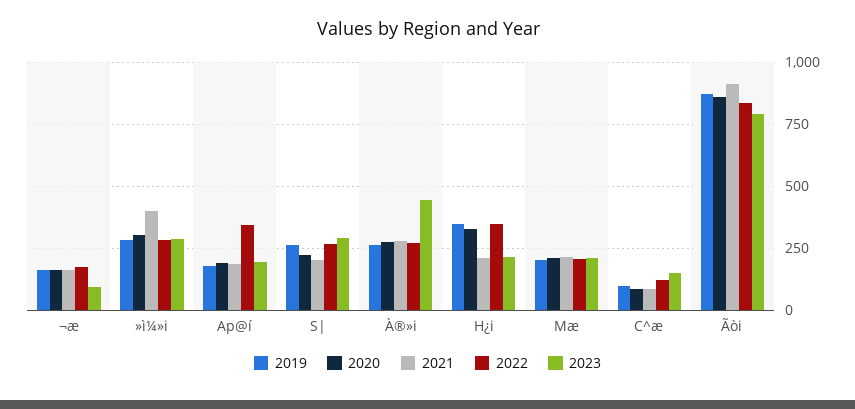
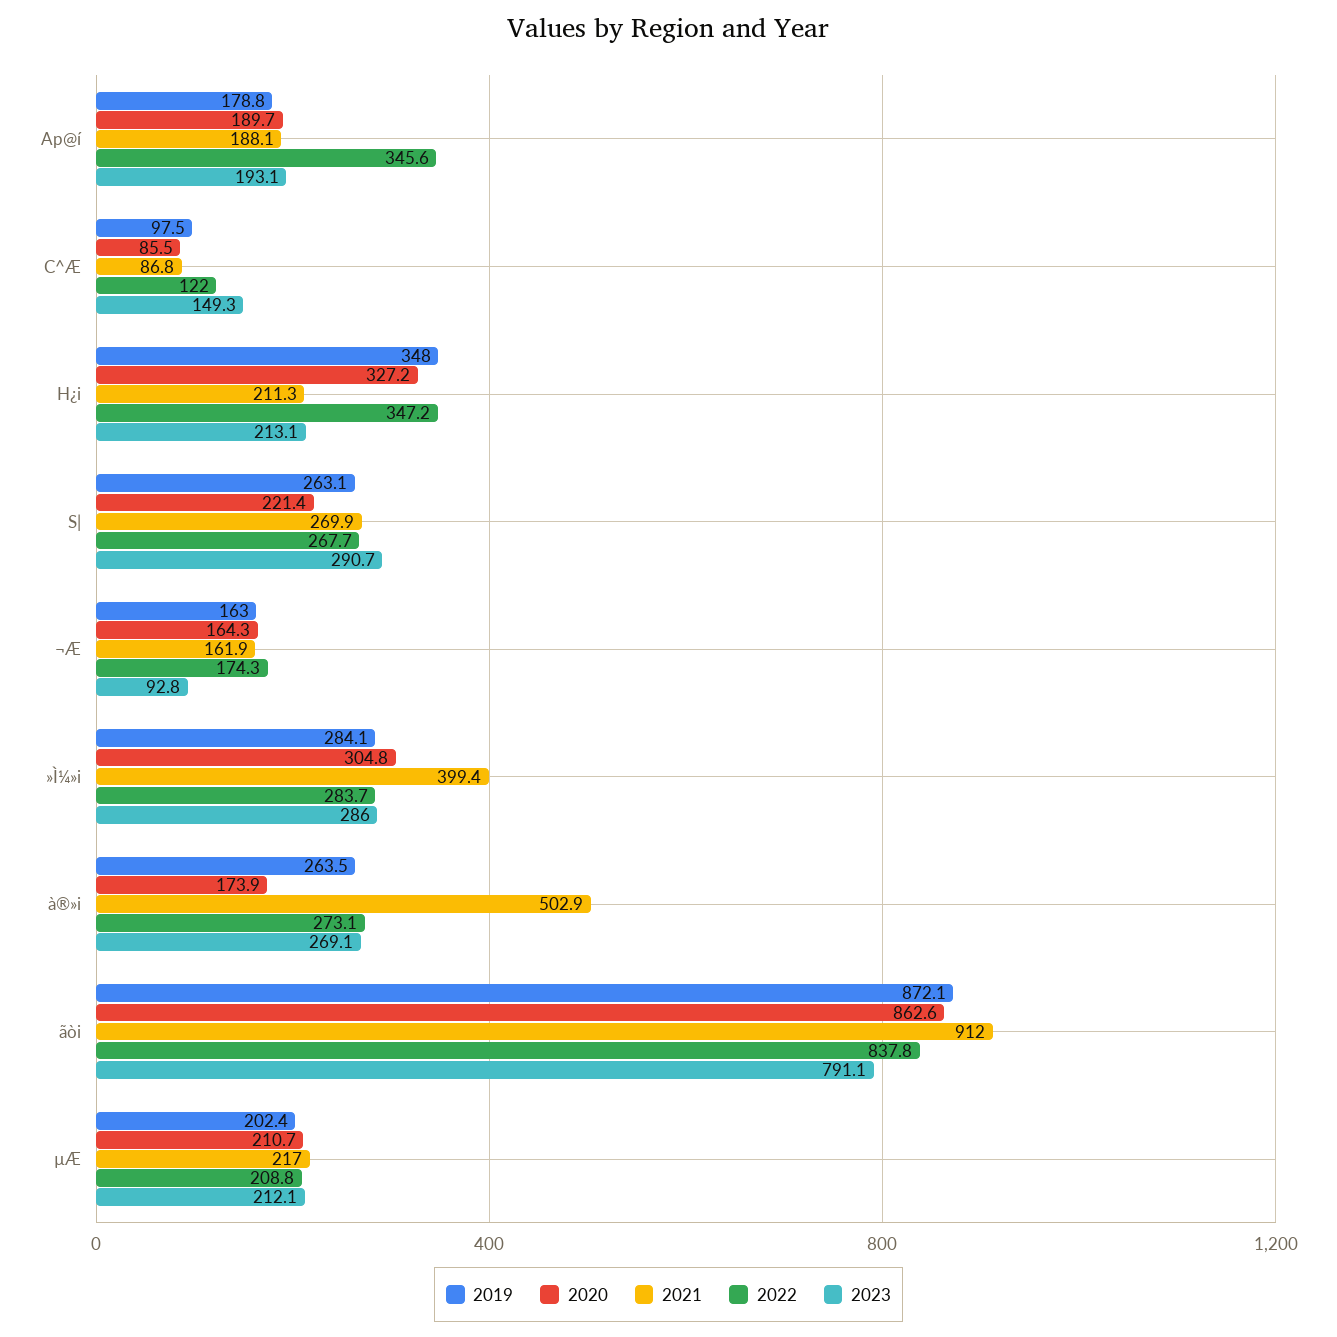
2021, S|: 200 -> 269.9
2020, À®»i: 275 -> 173.9
2021, À®»i: 275 -> 502.9
2023, À®»i: 450 -> 269.1

